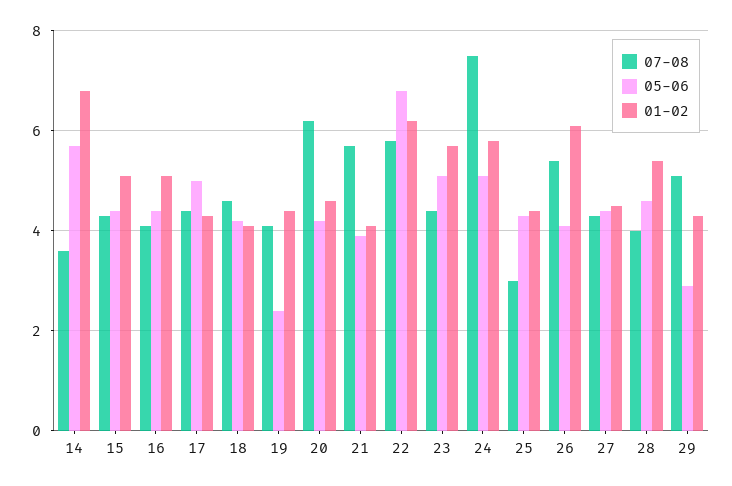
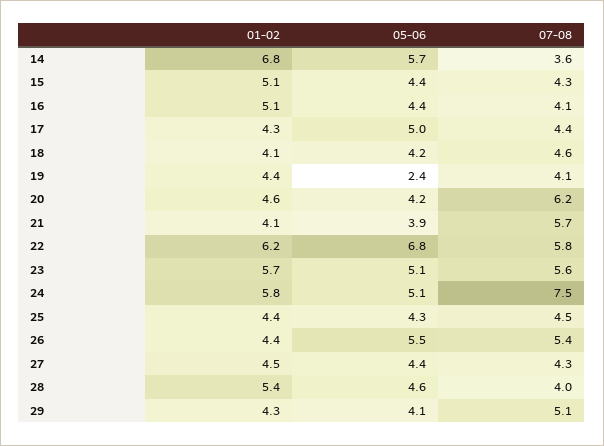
07-08, 23: 4.5 -> 5.6
07-08, 25: 3 -> 4.5
05-06, 26: 4 -> 5.5
01-02, 26: 6 -> 4.4
05-06, 29: 3 -> 4.1

